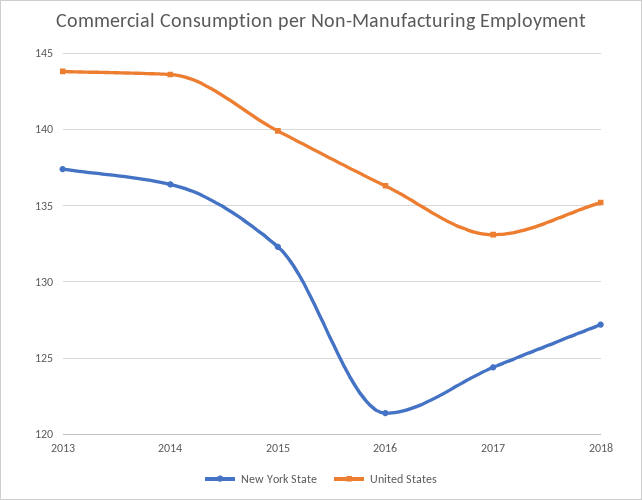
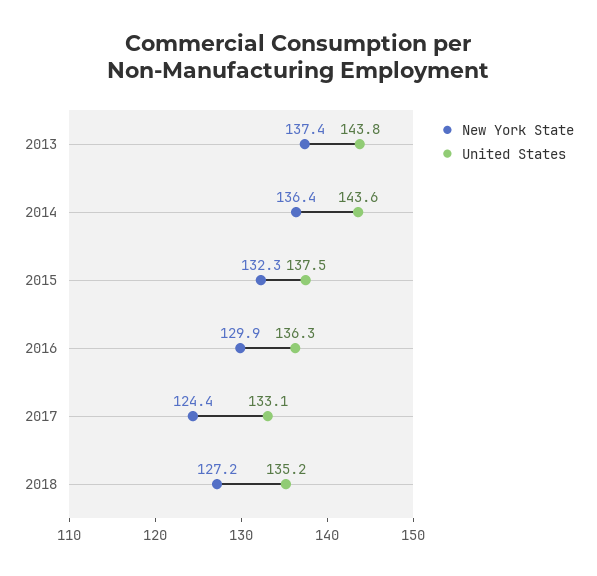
United States, 2015: 140 -> 137.5
New York State, 2016: 121.5 -> 129.9

